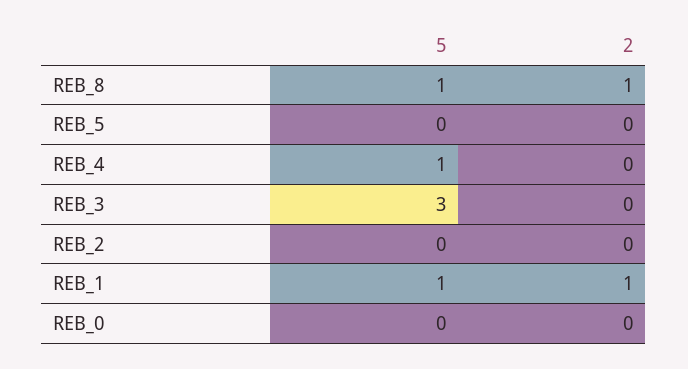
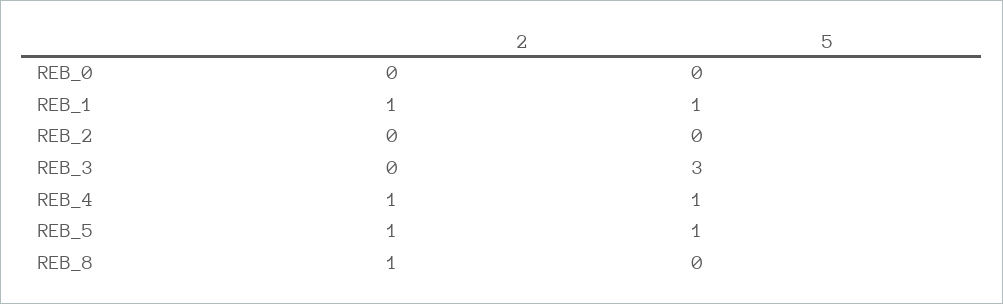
5, REB_8: 1 -> 0
5, REB_5: 0 -> 1
2, REB_5: 0 -> 1
2, REB_4: 0 -> 1

